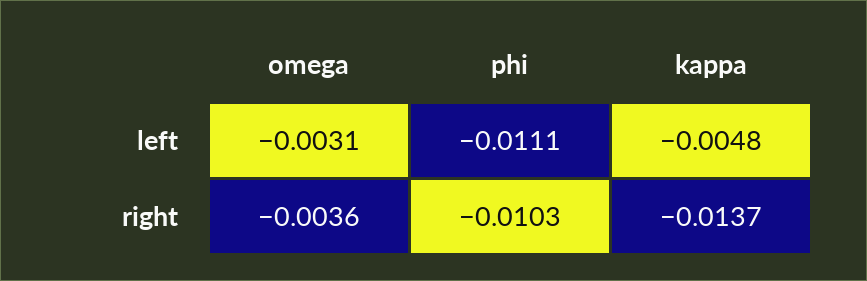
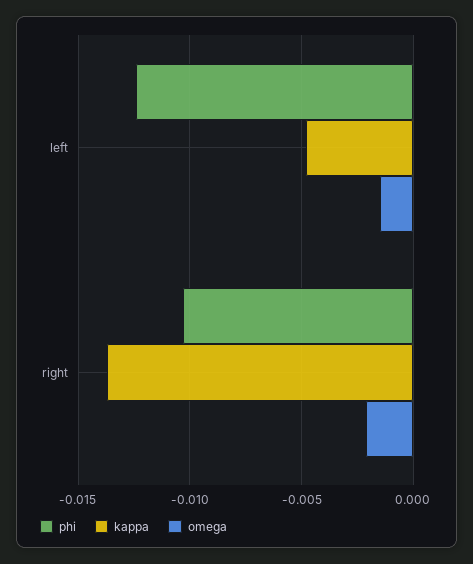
omega, left: -0.0031 -> -0.0015
phi, left: -0.0111 -> -0.0125
omega, right: -0.0036 -> -0.002

